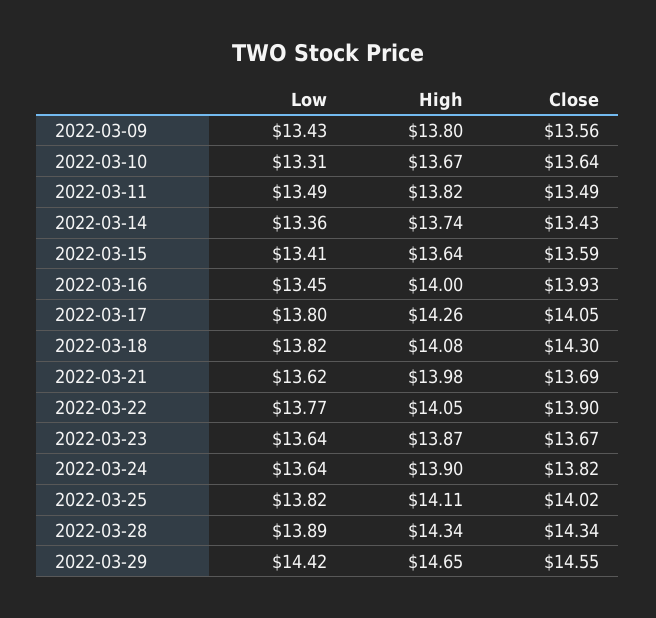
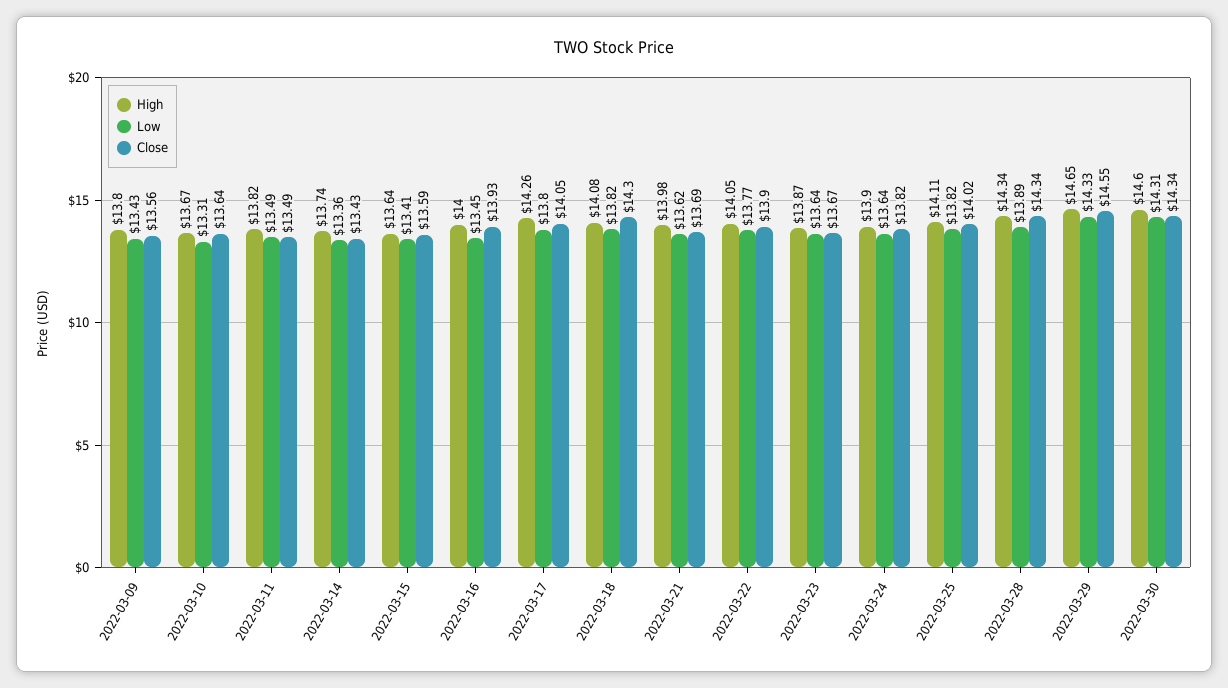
Low, 2022-03-29: 14.42 -> 14.33
High, 2022-03-30: none -> 14.6
Low, 2022-03-30: none -> 14.31
Close, 2022-03-30: none -> 14.34

